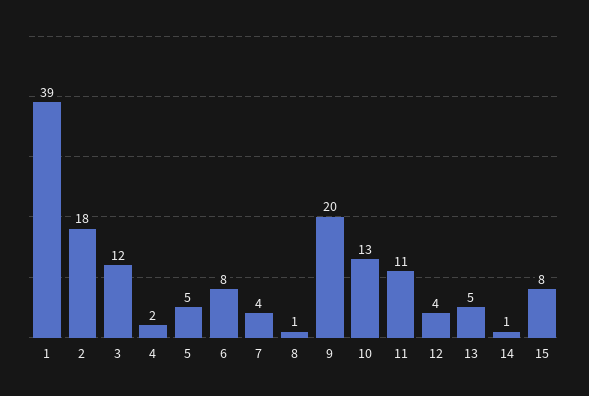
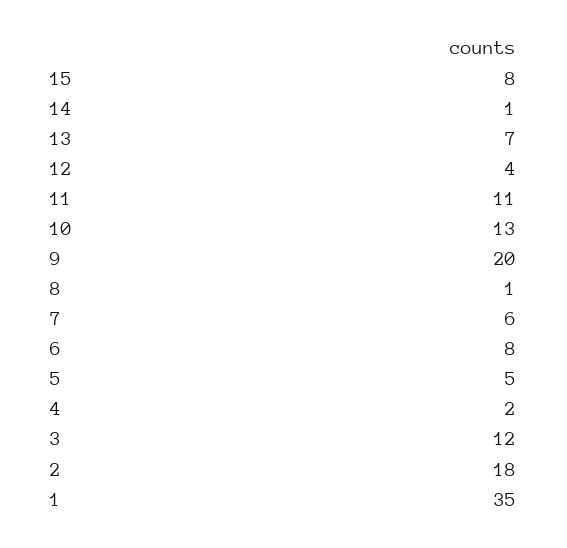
1: 39 -> 35
7: 4 -> 6
13: 5 -> 7

